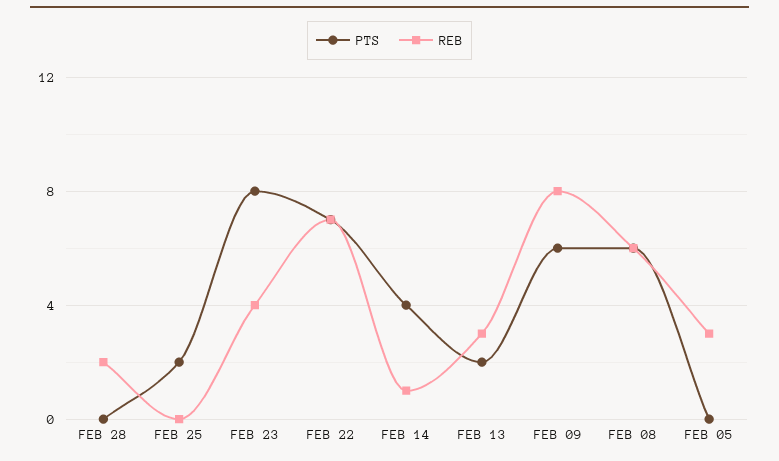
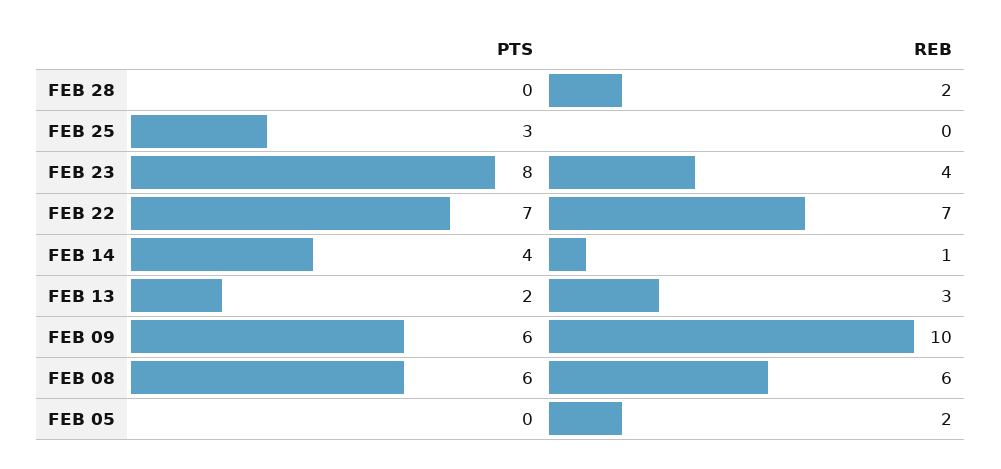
PTS, FEB 25: 2 -> 3
REB, FEB 09: 8 -> 10
REB, FEB 05: 3 -> 2

